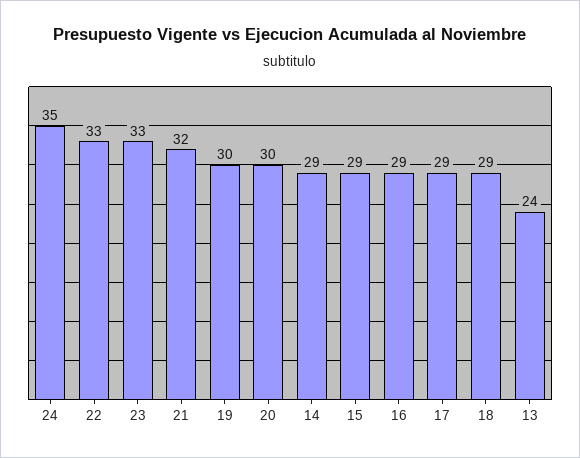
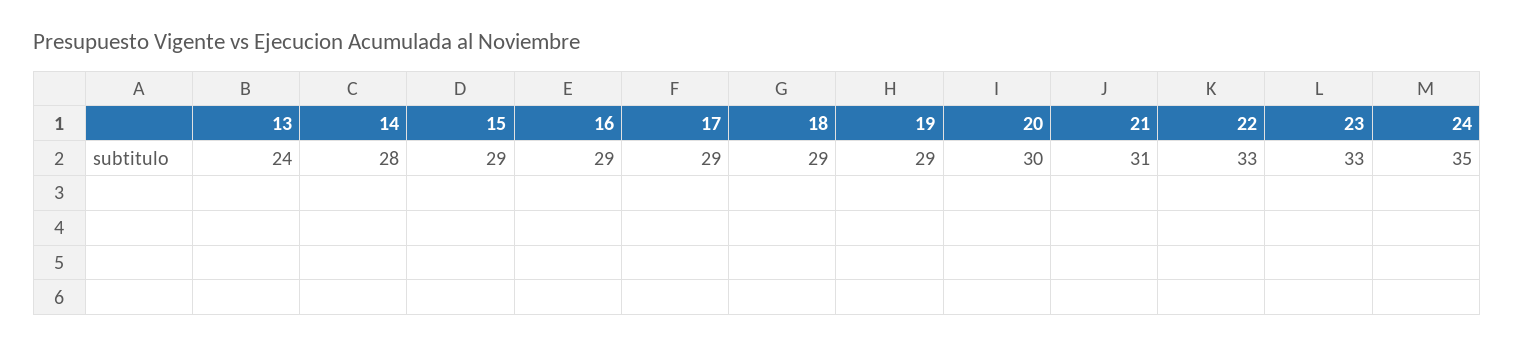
21: 32 -> 31
19: 30 -> 29
14: 29 -> 28

